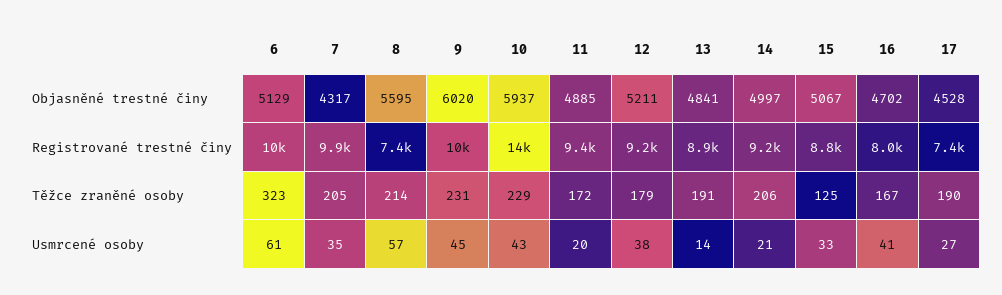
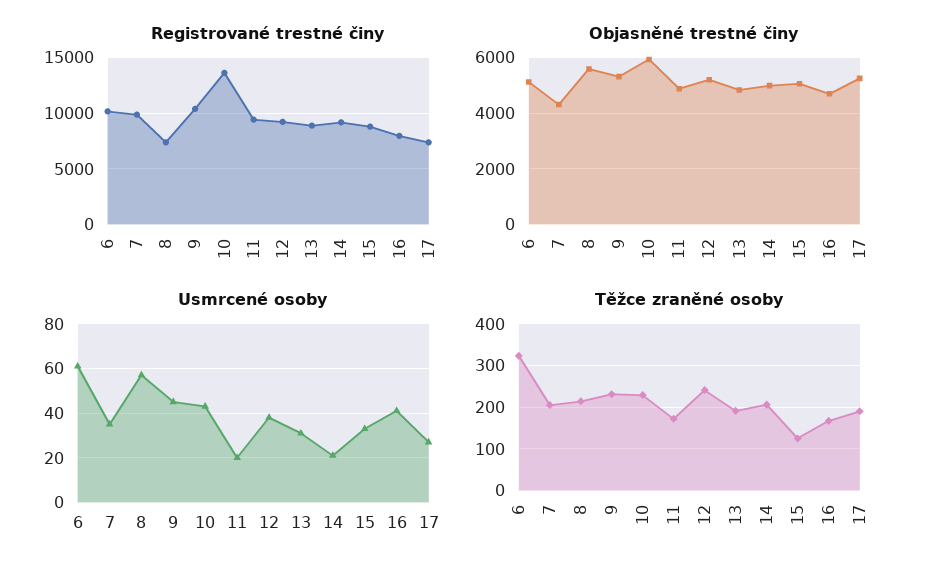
Objasněné trestné činy, 9: 6020 -> 5250
Objasněné trestné činy, 17: 4528 -> 5250
Těžce zraněné osoby, 12: 179 -> 240
Usmrcené osoby, 13: 14 -> 30

